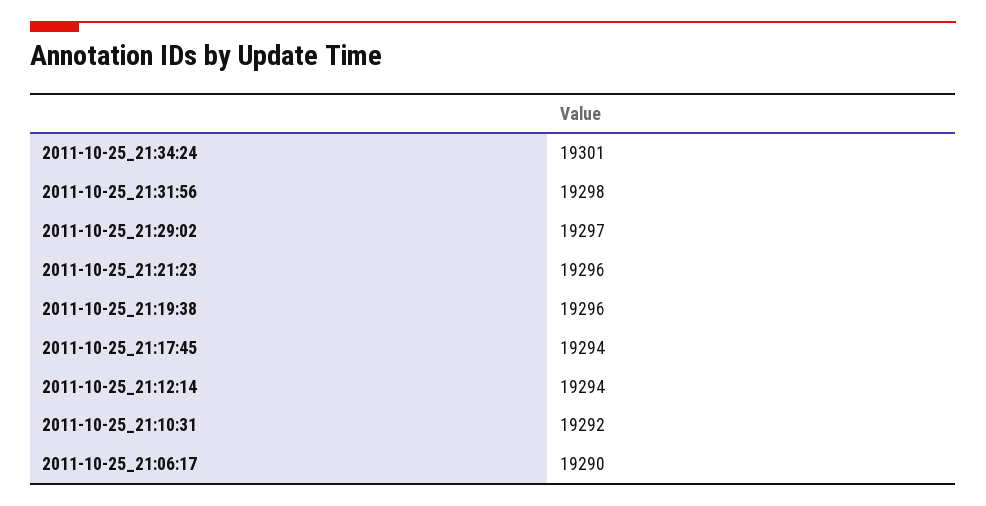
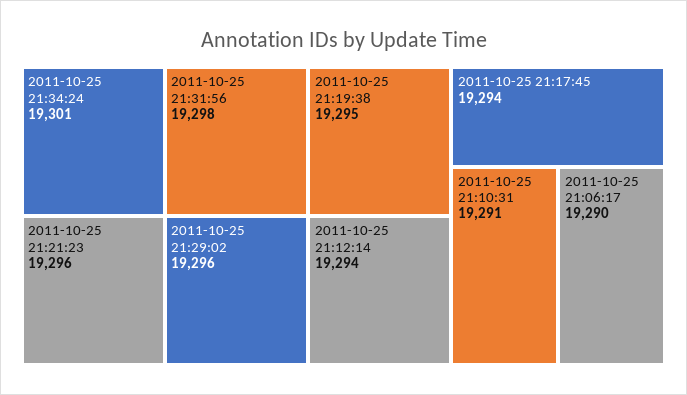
2011-10-25_21:29:02: 19297 -> 19296
2011-10-25_21:19:38: 19296 -> 19295
2011-10-25_21:10:31: 19292 -> 19291

